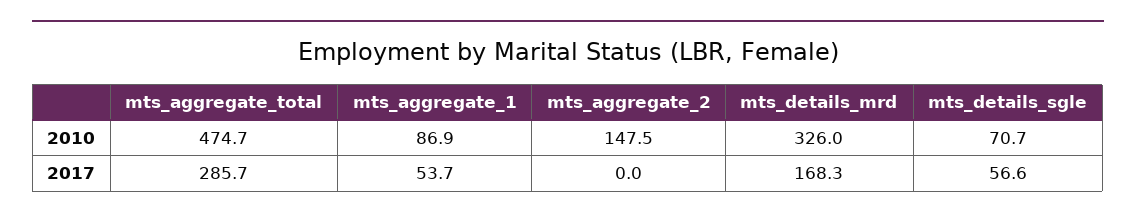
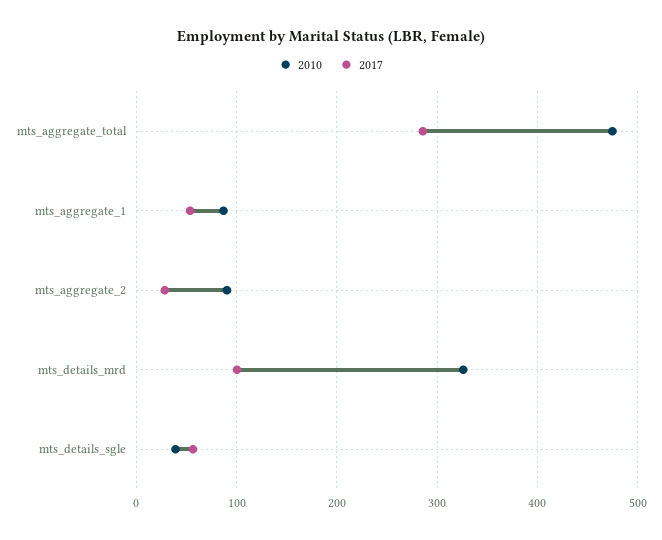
2010, mts_aggregate_2: 147.5 -> 90
2010, mts_details_sgle: 70.7 -> 40
2017, mts_aggregate_2: 0 -> 30
2017, mts_details_mrd: 168.3 -> 100

